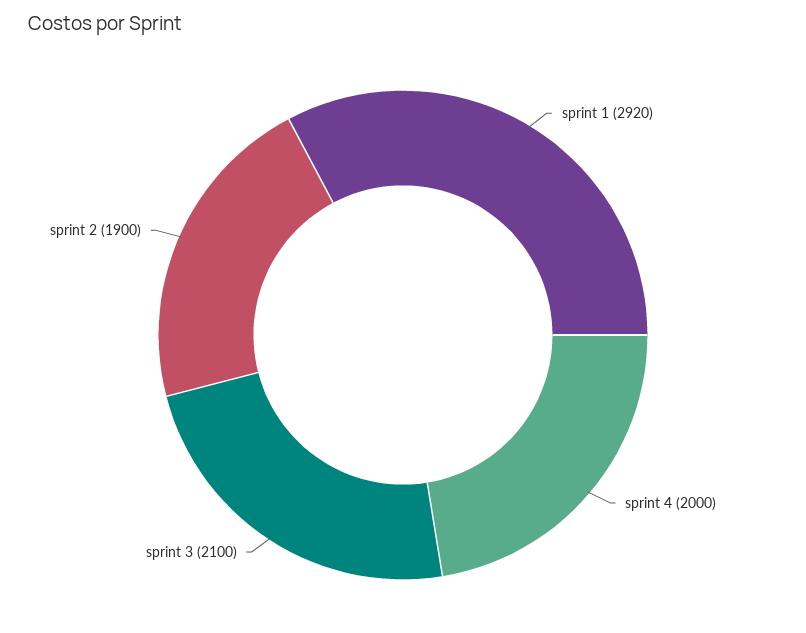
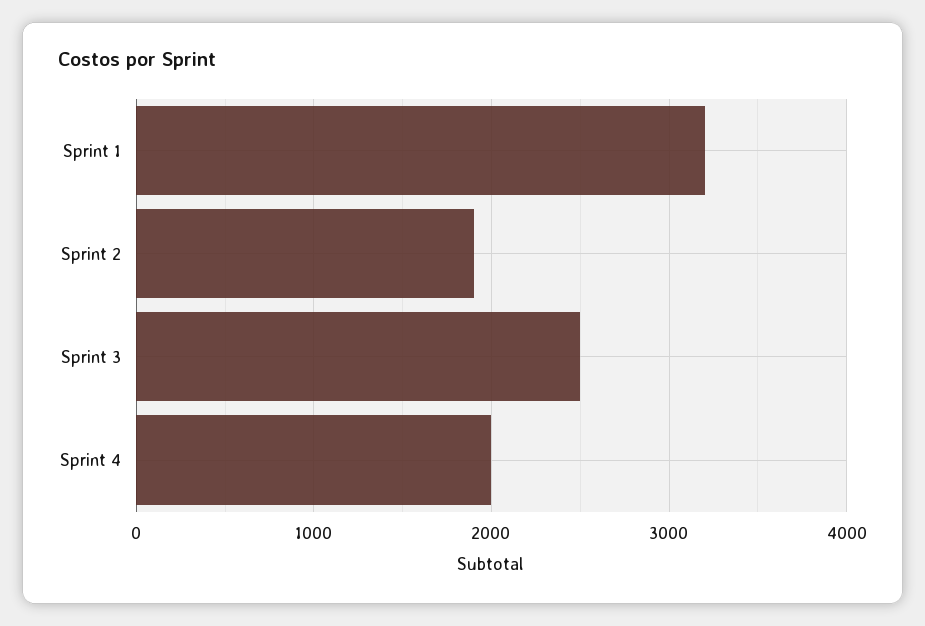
sprint 1: 2920 -> 3200
sprint 3: 2100 -> 2500

